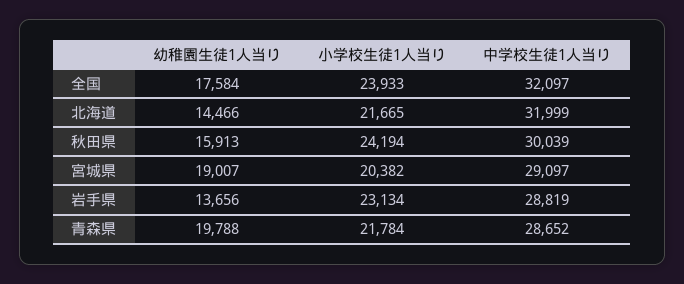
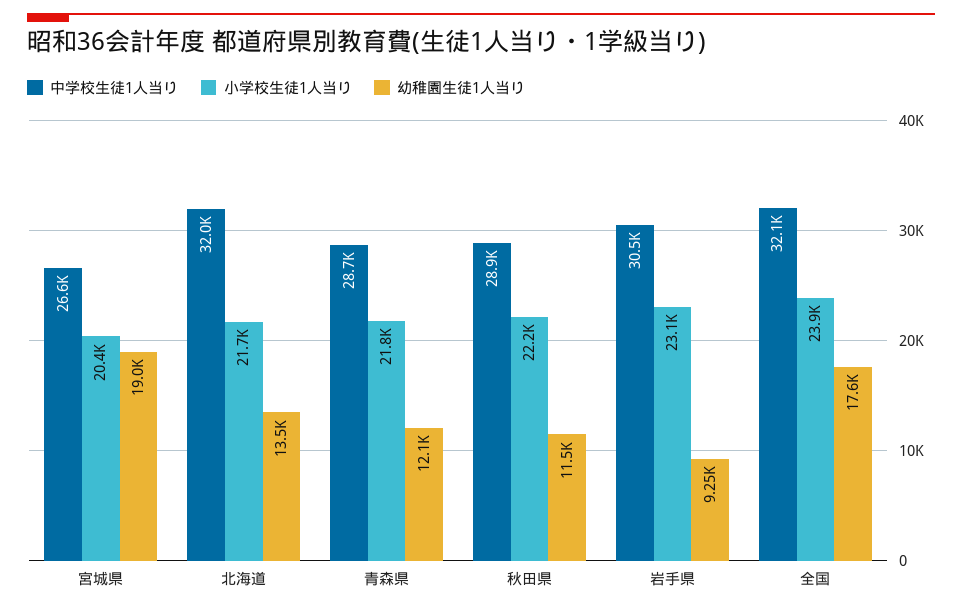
幼稚園生徒1人当り, 北海道: 14466 -> 13500
幼稚園生徒1人当り, 秋田県: 15913 -> 11500
小学校生徒1人当り, 秋田県: 24194 -> 22200
中学校生徒1人当り, 秋田県: 30039 -> 28900
中学校生徒1人当り, 宮城県: 29097 -> 26600
幼稚園生徒1人当り, 岩手県: 13656 -> 9250
中学校生徒1人当り, 岩手県: 28819 -> 30500
幼稚園生徒1人当り, 青森県: 19788 -> 12100

